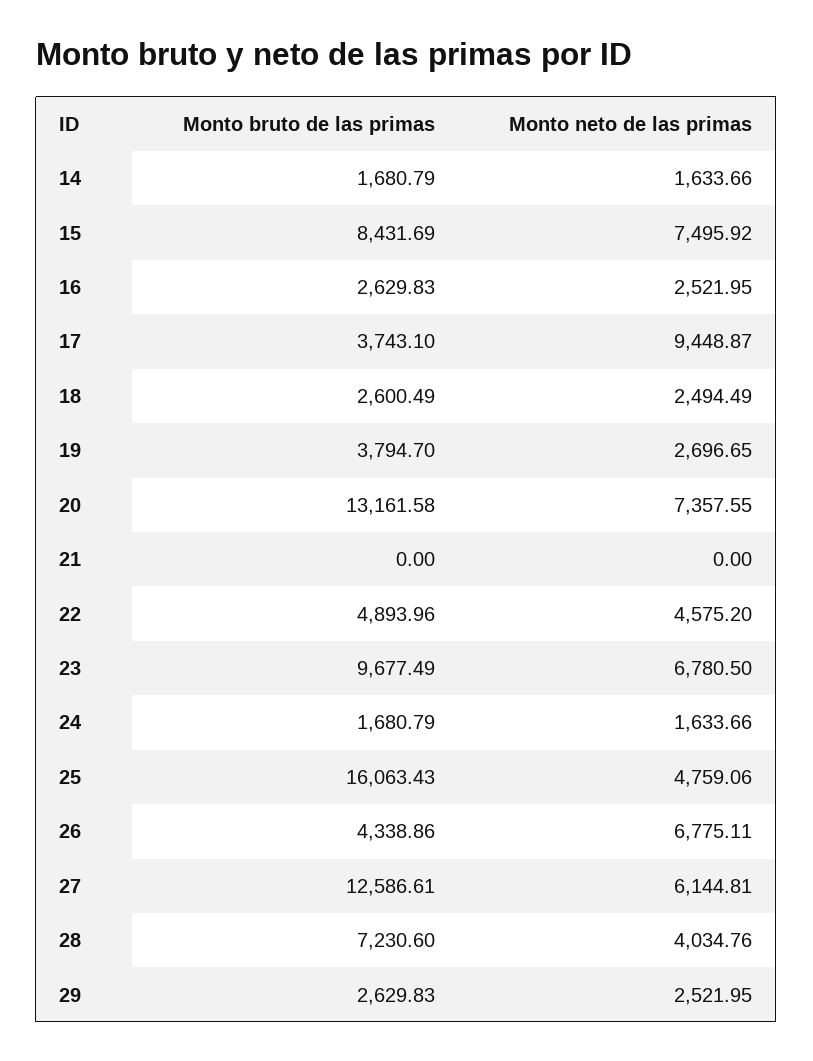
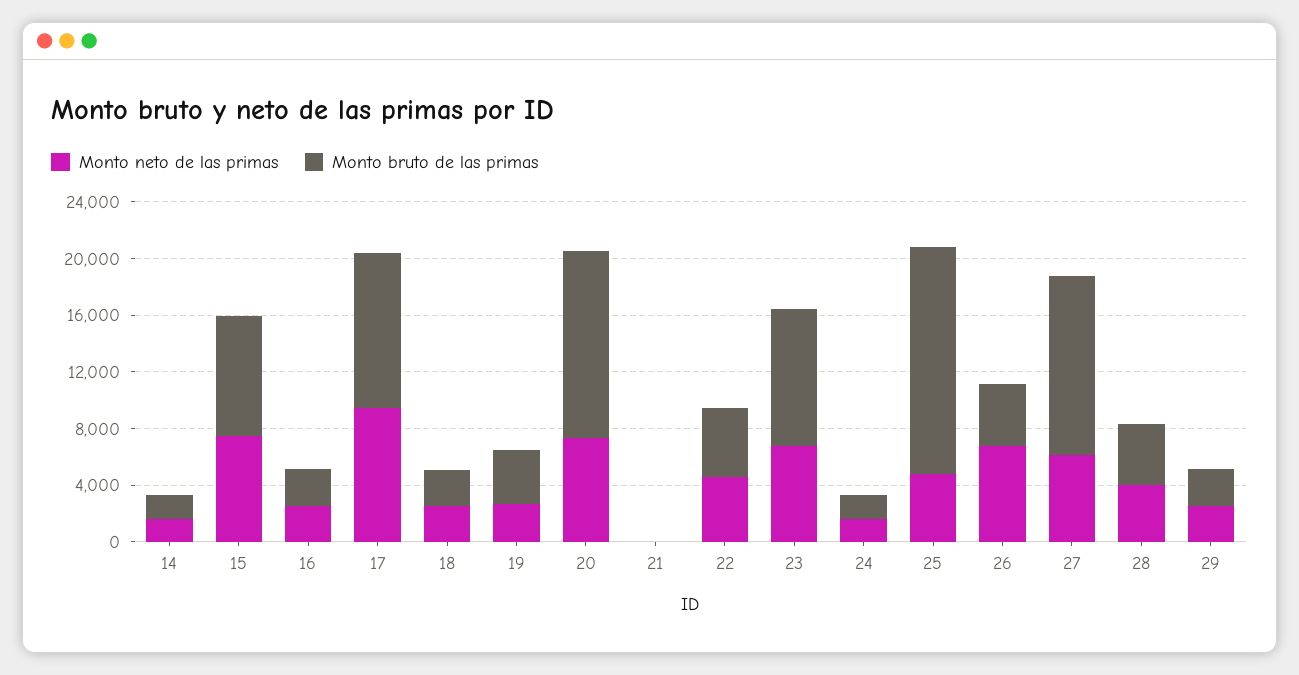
Monto bruto de las primas, 17: 3743.1 -> 11000
Monto bruto de las primas, 28: 7230.6 -> 4000

